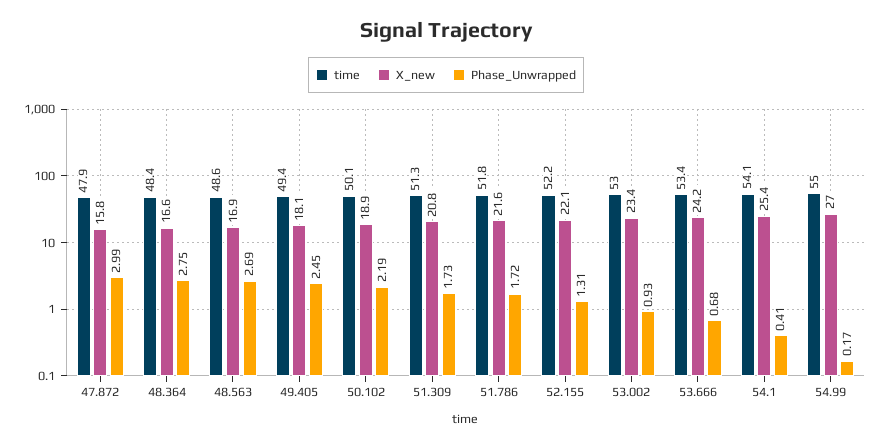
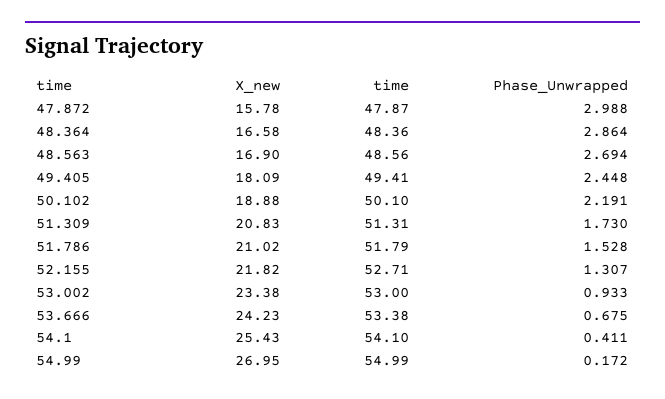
Phase_Unwrapped, 48.364: 2.75 -> 2.864
X_new, 51.786: 21.6 -> 21.02
Phase_Unwrapped, 51.786: 1.72 -> 1.528
time, 52.155: 52.2 -> 52.71
X_new, 52.155: 22.1 -> 21.82

